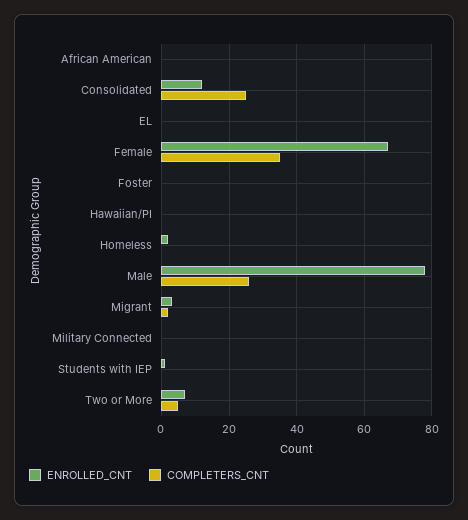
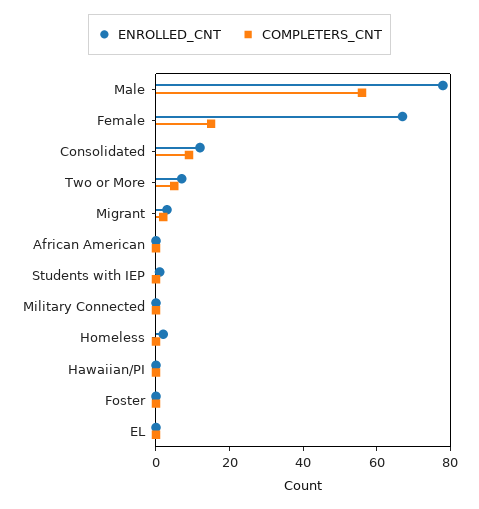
COMPLETERS_CNT, Consolidated: 25 -> 10
COMPLETERS_CNT, Female: 35 -> 15
COMPLETERS_CNT, Male: 25 -> 55

